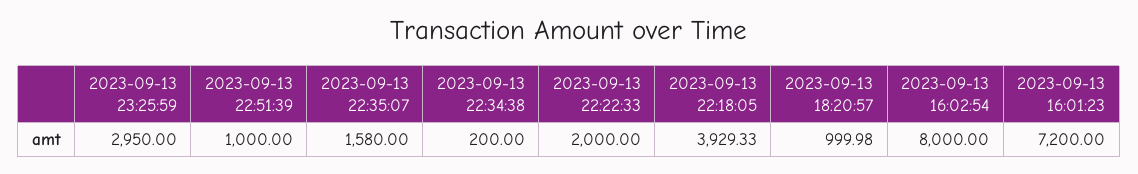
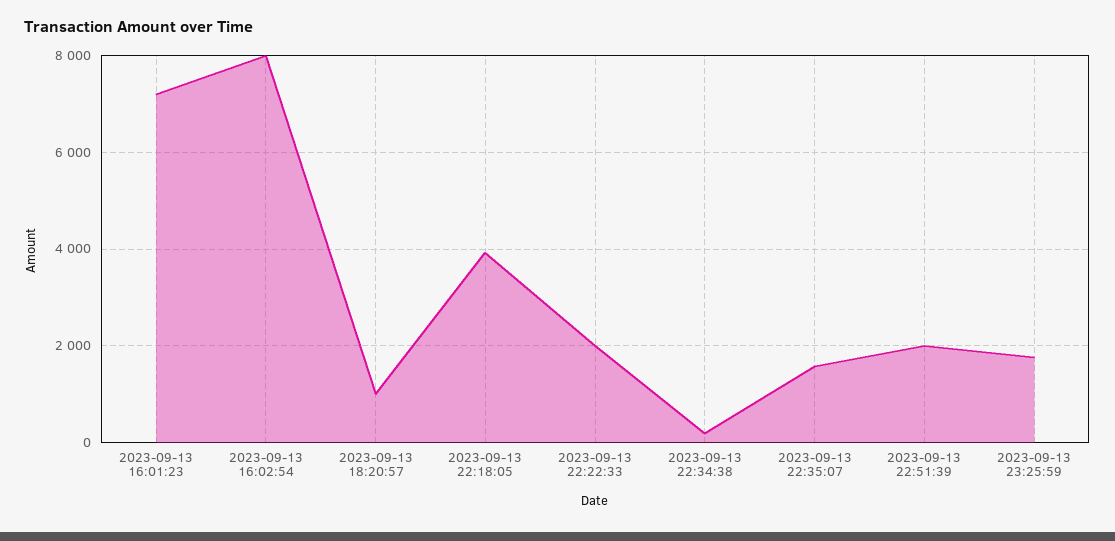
2023-09-13 23:25:59: 2950 -> 1800
2023-09-13 22:51:39: 1000 -> 2000

